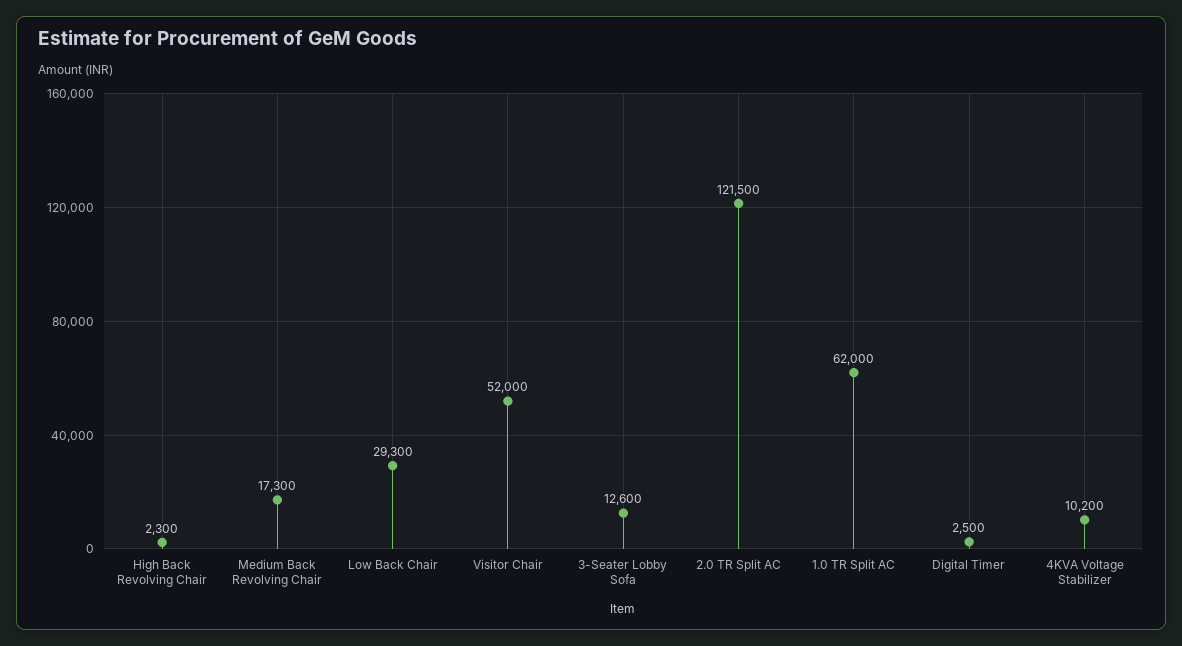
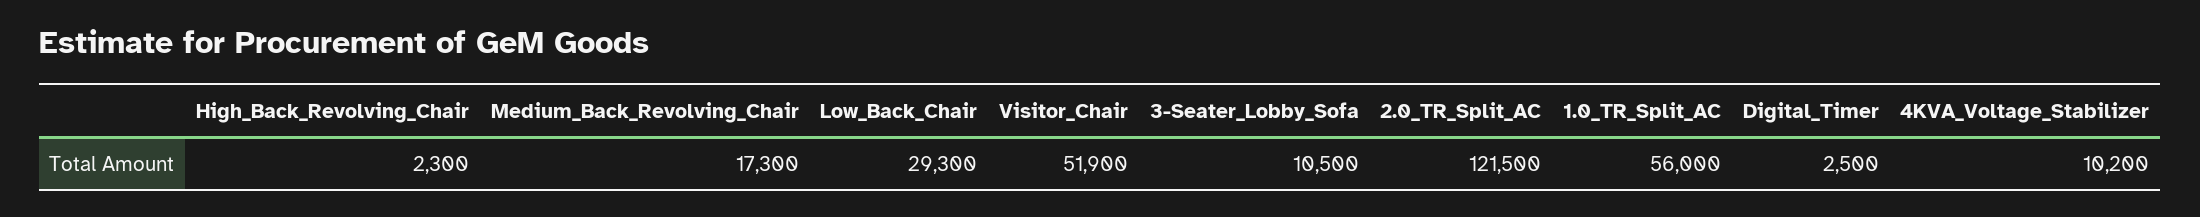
Visitor Chair: 52000 -> 51900
3-Seater Lobby Sofa: 12600 -> 10500
1.0 TR Split AC: 62000 -> 56000

